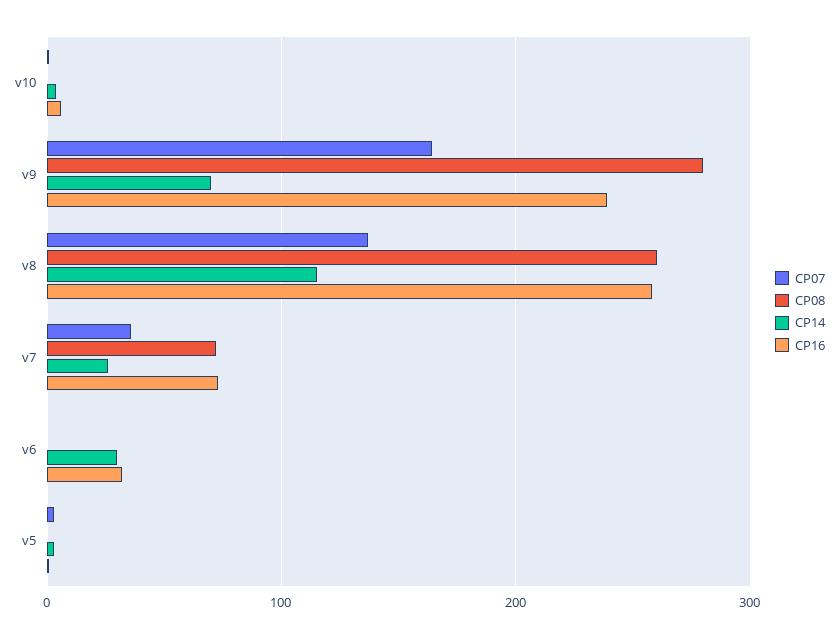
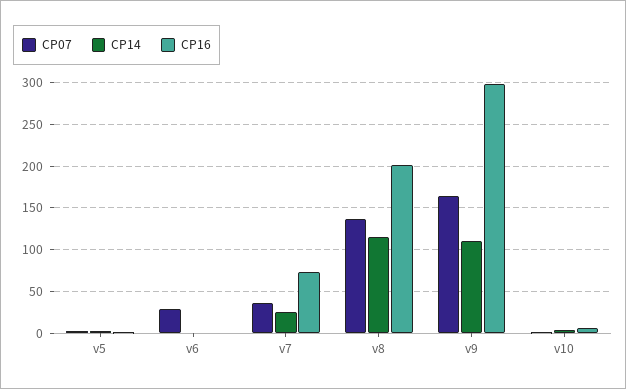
CP08, v10: 0 -> none
CP08, v9: 280 -> none
CP14, v9: 70 -> 110
CP16, v9: 240 -> 300
CP08, v8: 260 -> none
CP16, v8: 260 -> 200
CP08, v7: 70 -> none
CP07, v6: 0 -> 30
CP08, v6: 0 -> none
CP14, v6: 30 -> 0
CP16, v6: 30 -> 0
CP08, v5: 0 -> none

